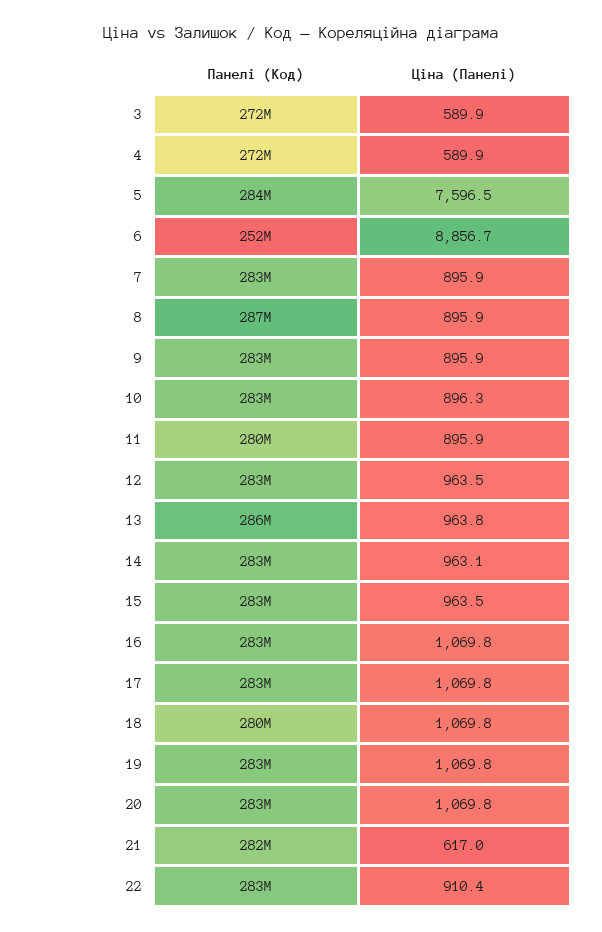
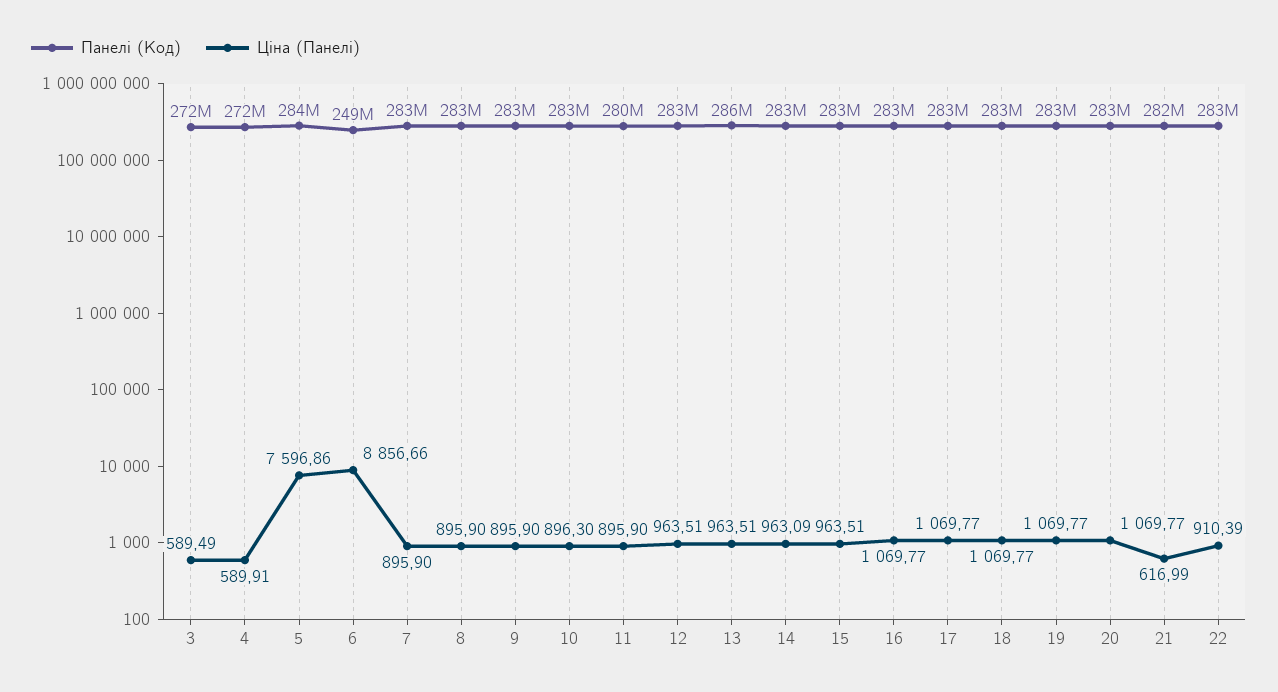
Ціна (Панелі), 3: 589.9 -> 589.49
Ціна (Панелі), 5: 7596.5 -> 7596.86
Панелі (Код), 6: 252000000 -> 249000000
Панелі (Код), 8: 287000000 -> 283000000
Ціна (Панелі), 13: 963.8 -> 963.51
Панелі (Код), 18: 280000000 -> 283000000

